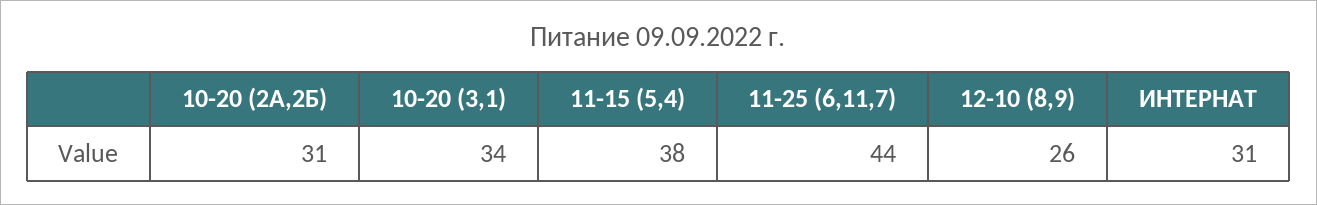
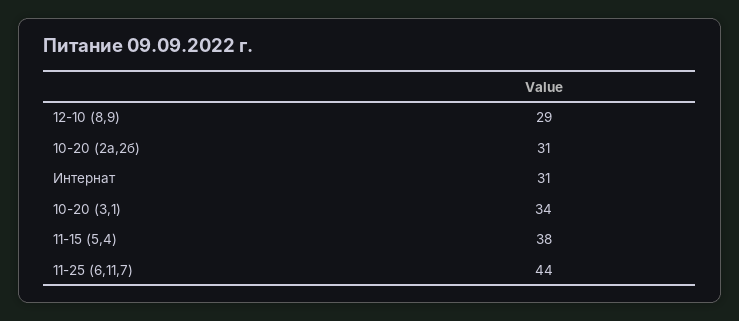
12-10 (8,9): 26 -> 29

